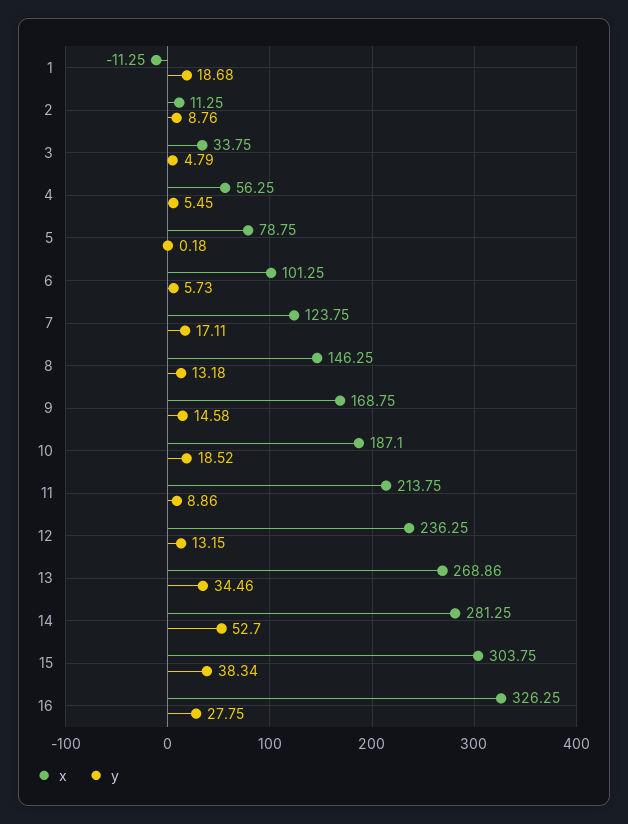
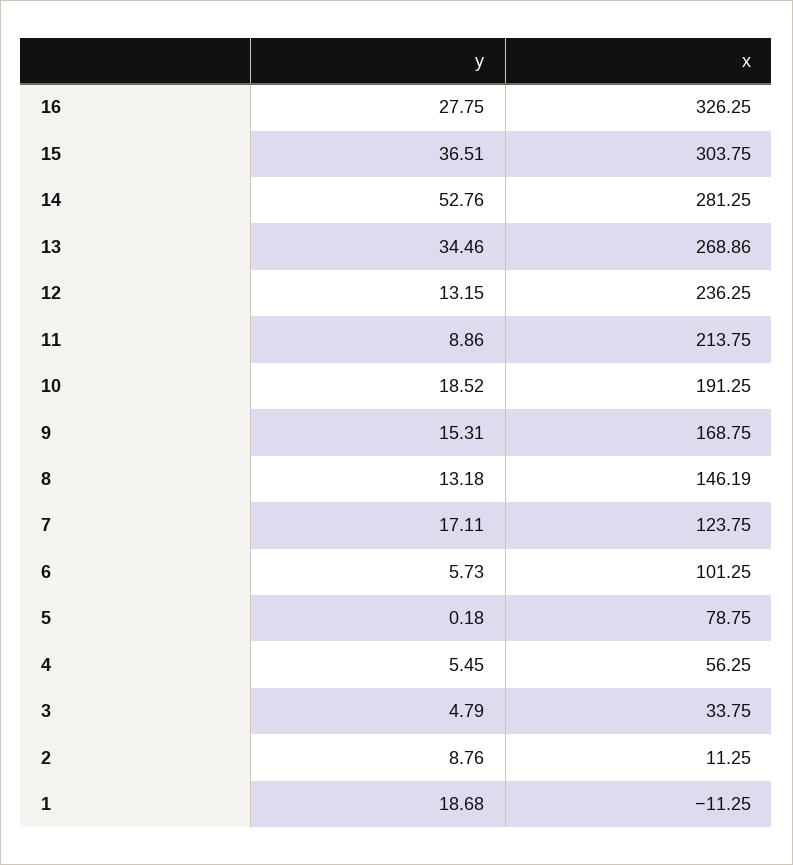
x, 8: 146.25 -> 146.19
y, 9: 14.58 -> 15.31
x, 10: 187.1 -> 191.25
y, 14: 52.7 -> 52.76
y, 15: 38.34 -> 36.51

